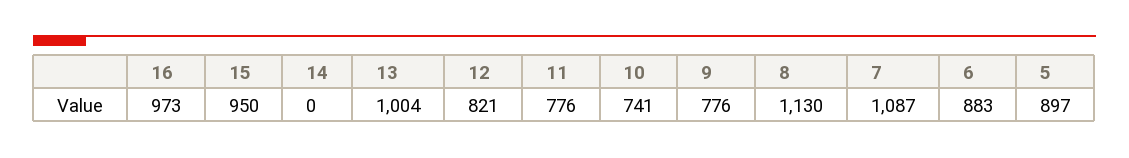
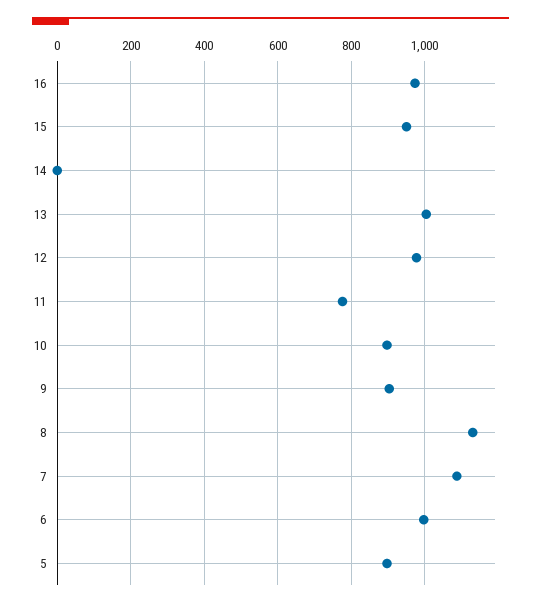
12: 821 -> 980
10: 741 -> 900
9: 776 -> 900
6: 883 -> 1000

